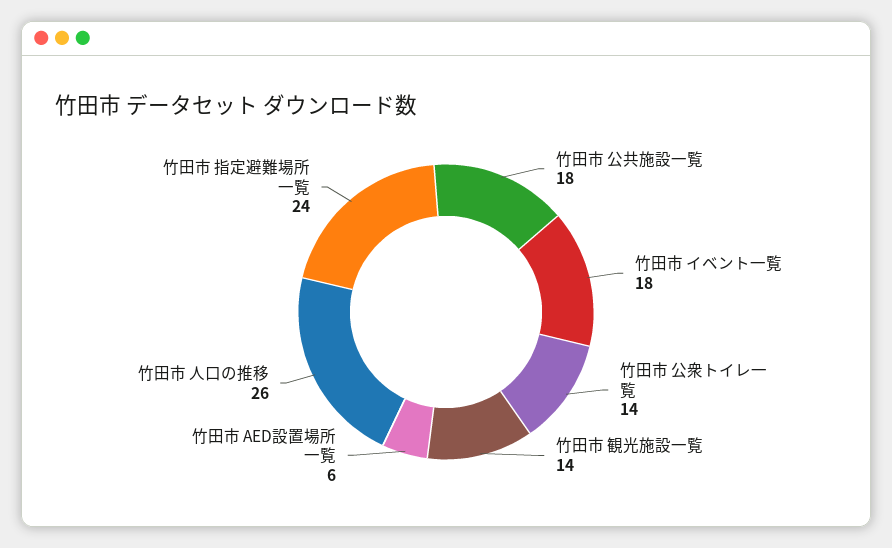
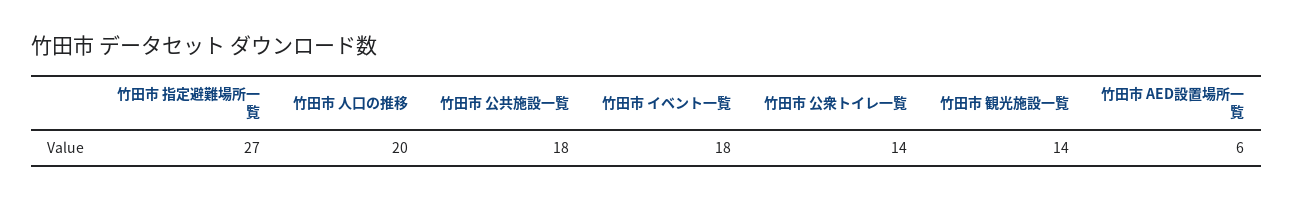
竹田市 人口の推移: 26 -> 20
竹田市 指定避難場所一覧: 24 -> 27

